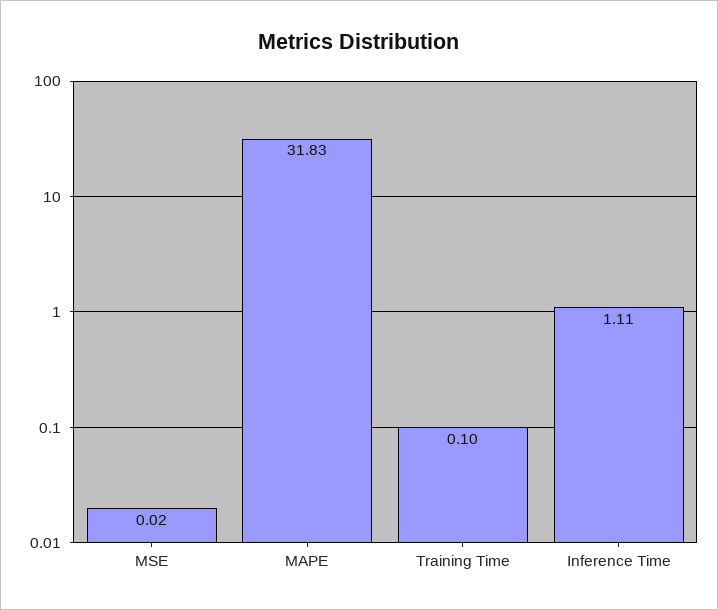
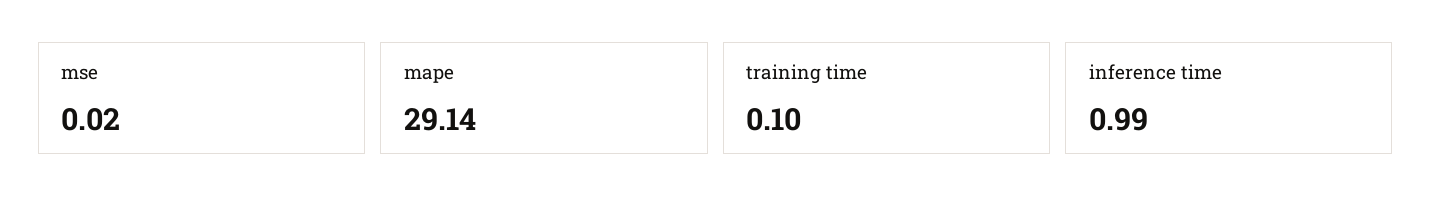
MAPE: 31.83 -> 29.14
Inference Time: 1.11 -> 0.99

